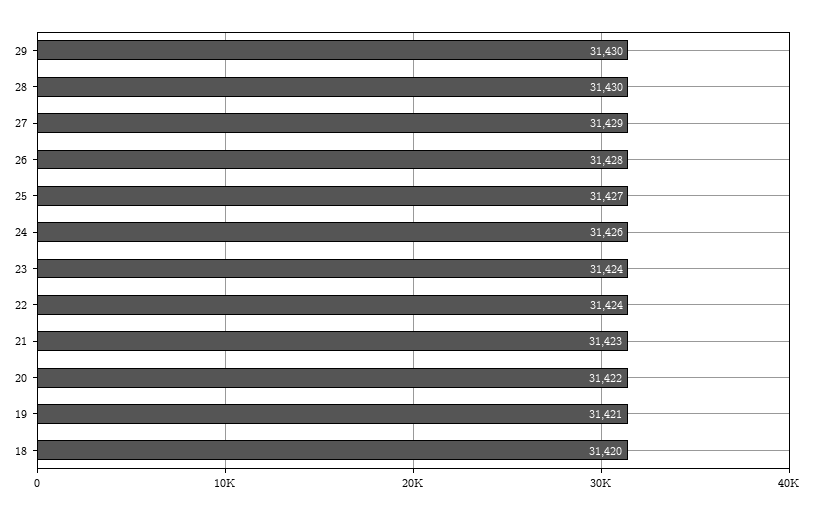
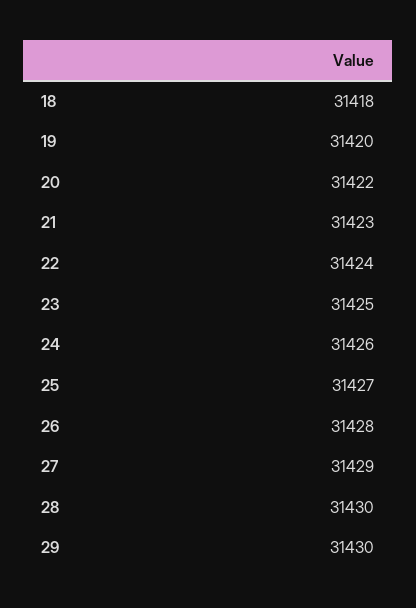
23: 31424 -> 31425
19: 31421 -> 31420
18: 31420 -> 31418

